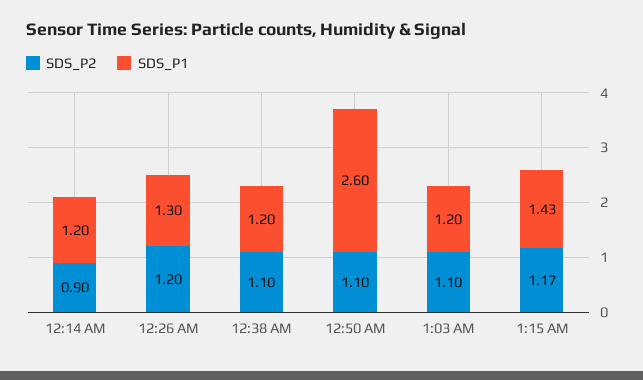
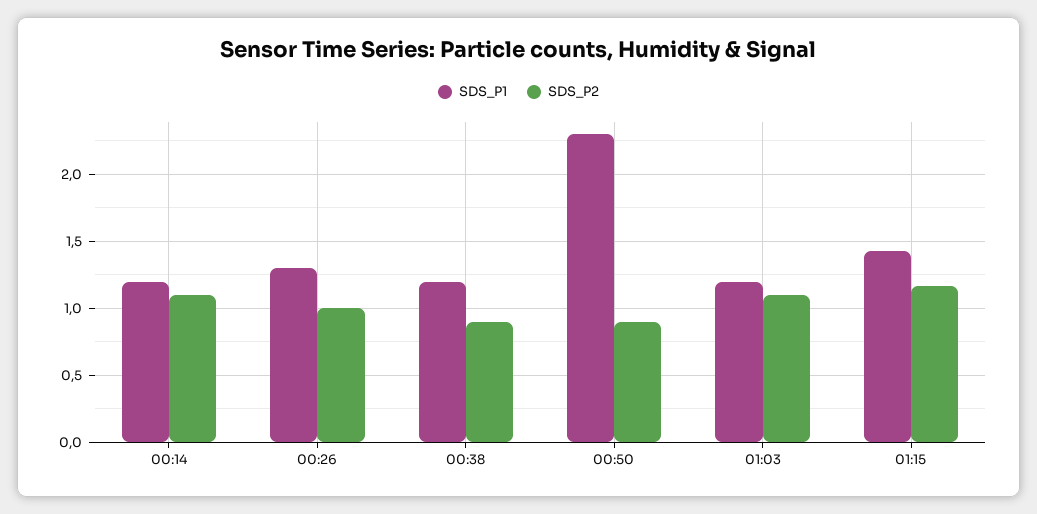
SDS_P2, 12:14 AM: 0.9 -> 1.1
SDS_P2, 12:26 AM: 1.2 -> 1
SDS_P2, 12:38 AM: 1.1 -> 0.9
SDS_P2, 12:50 AM: 1.1 -> 0.9
SDS_P1, 12:50 AM: 2.6 -> 2.3

